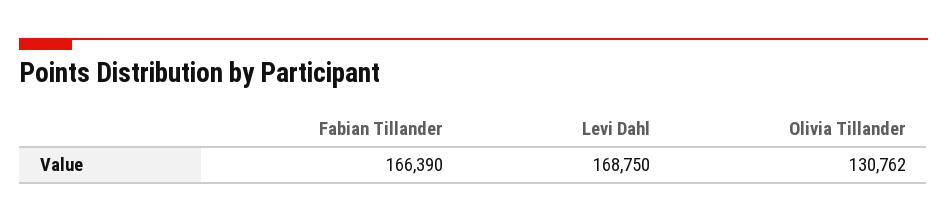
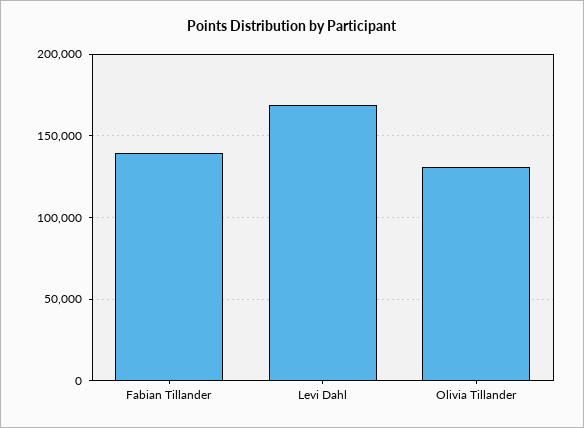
Fabian Tillander: 166390 -> 140000

